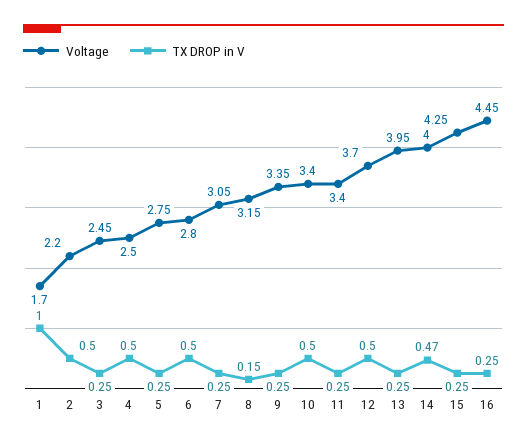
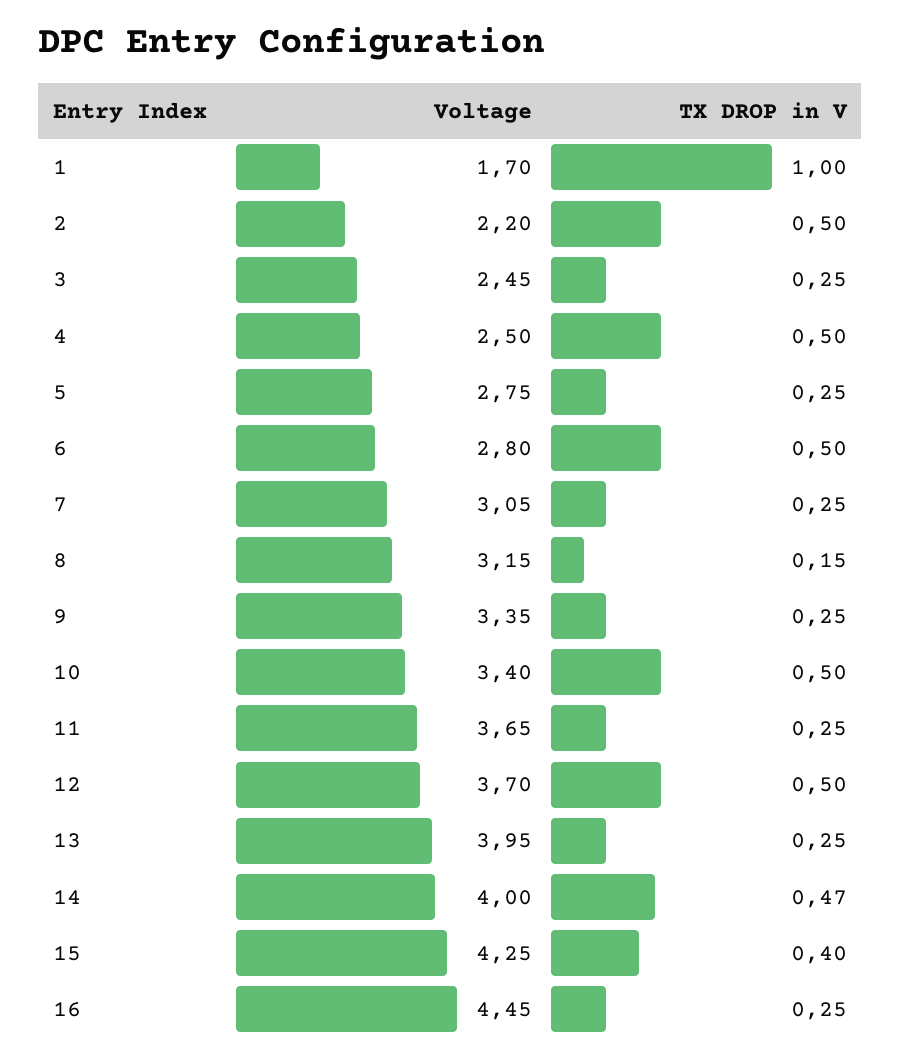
Voltage, 11: 3.4 -> 3.65
TX DROP in V, 15: 0.25 -> 0.4

